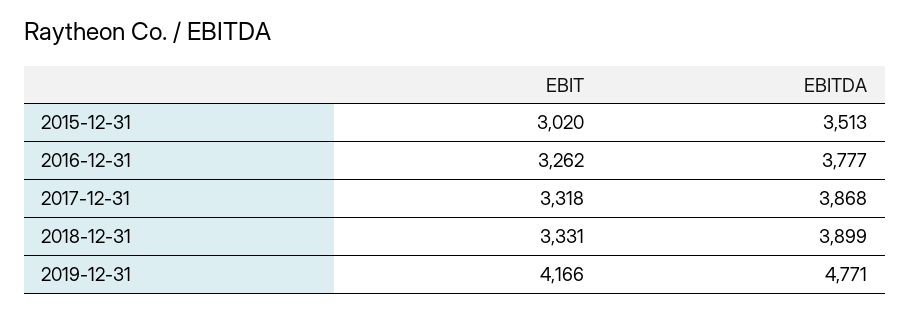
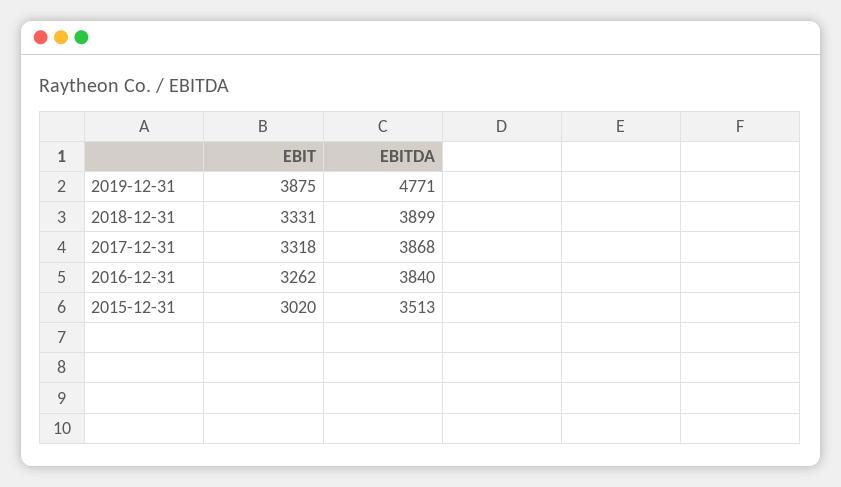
EBITDA, 2016-12-31: 3777 -> 3840
EBIT, 2019-12-31: 4166 -> 3875

